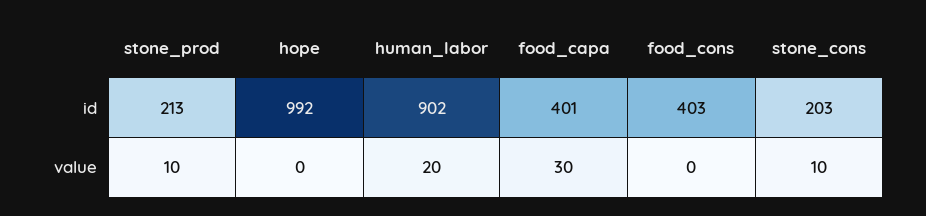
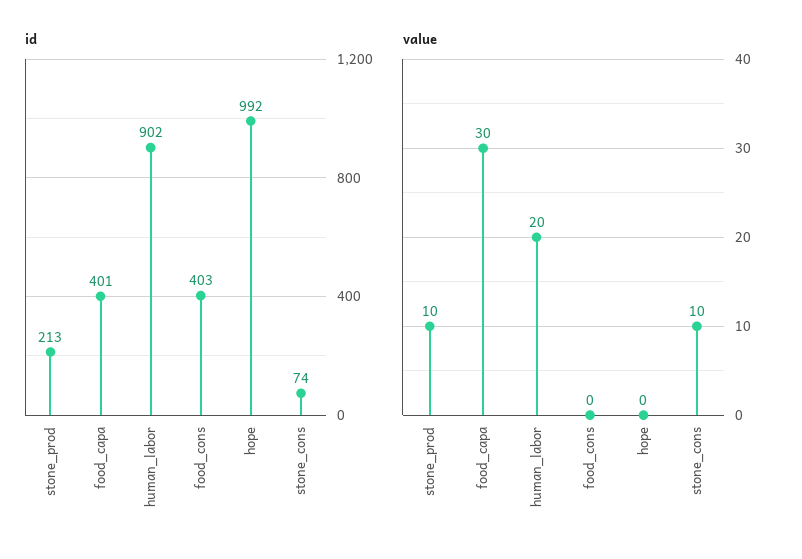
id, stone_cons: 203 -> 74

